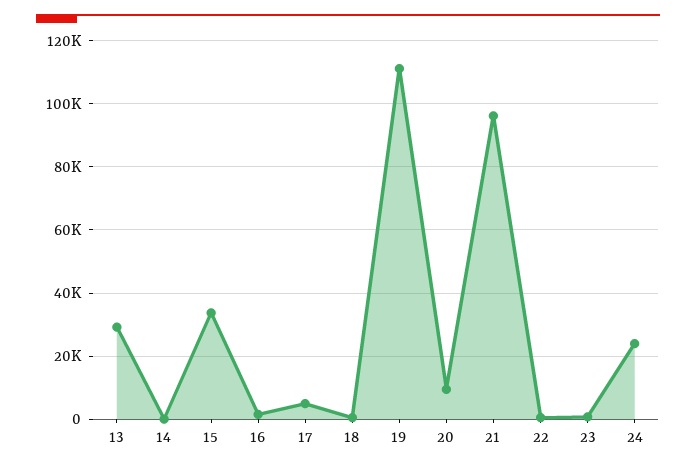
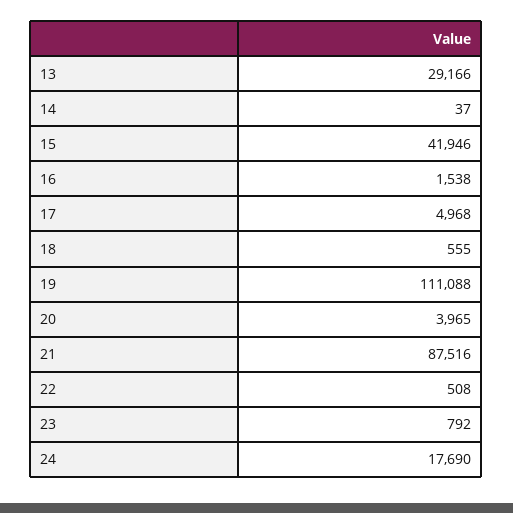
15: 34000 -> 41946
20: 10000 -> 3965
21: 96000 -> 87516
24: 24000 -> 17690

